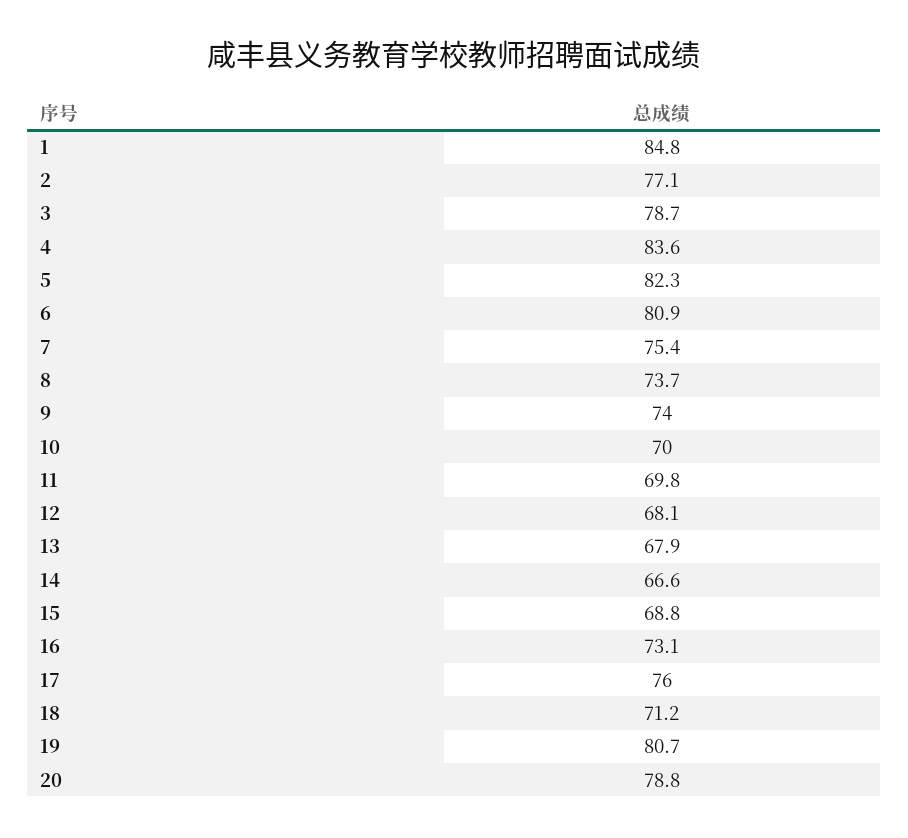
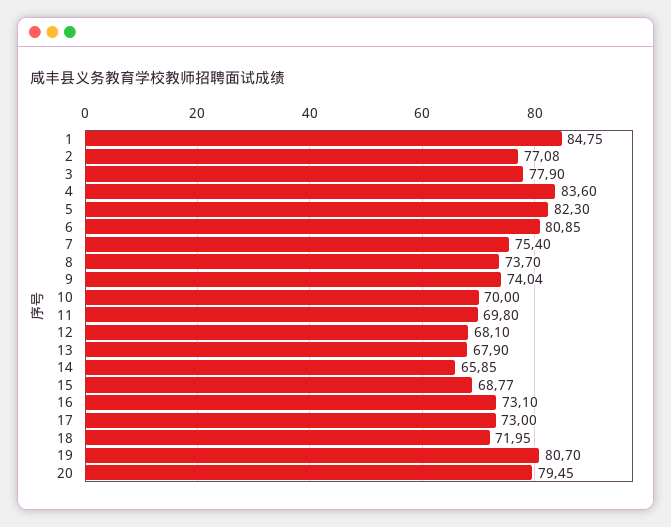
3: 78.7 -> 77.9
14: 66.6 -> 65.85
17: 76 -> 73
18: 71.2 -> 71.95
20: 78.8 -> 79.45

